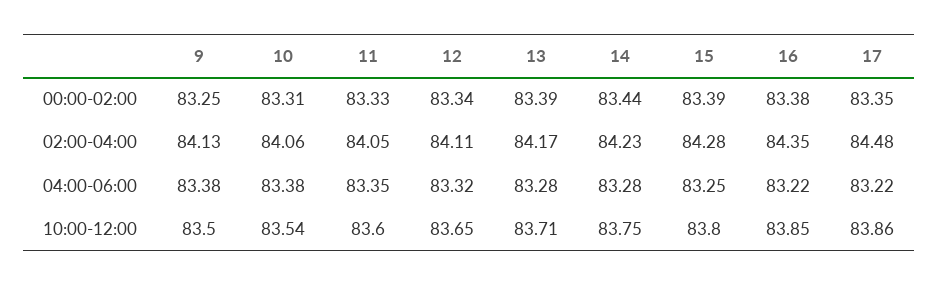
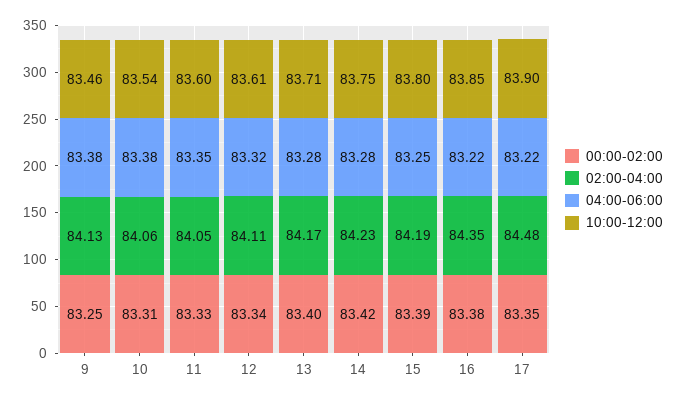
00:00-02:00, 13: 83.39 -> 83.4
00:00-02:00, 14: 83.44 -> 83.42
02:00-04:00, 15: 84.28 -> 84.19
10:00-12:00, 9: 83.5 -> 83.46
10:00-12:00, 12: 83.65 -> 83.61
10:00-12:00, 17: 83.86 -> 83.9

